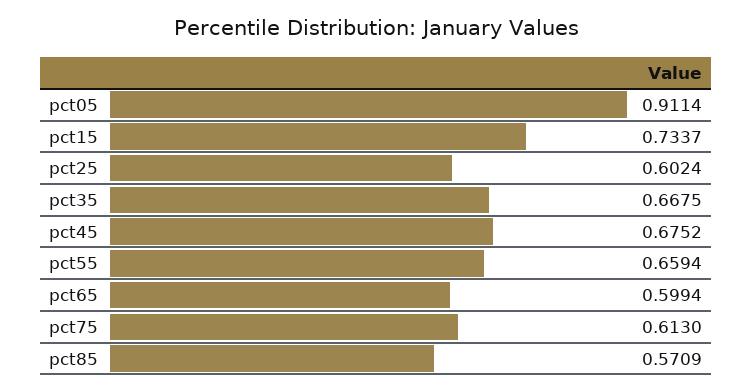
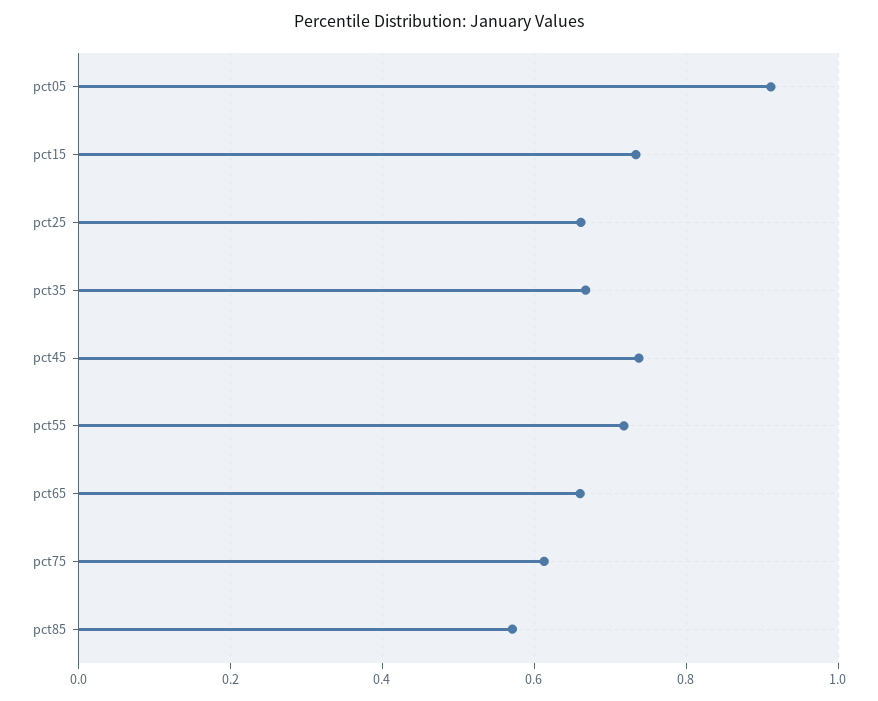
pct25: 0.6024 -> 0.66
pct45: 0.6752 -> 0.74
pct55: 0.6594 -> 0.72
pct65: 0.5994 -> 0.66

